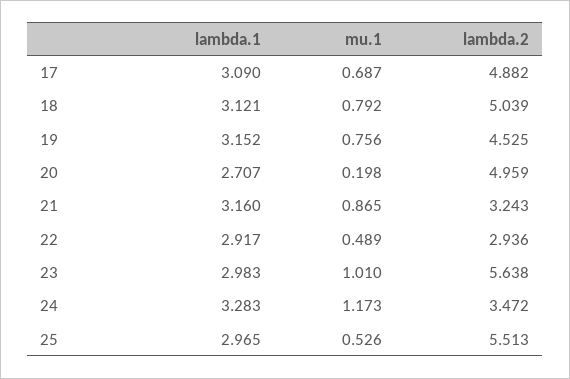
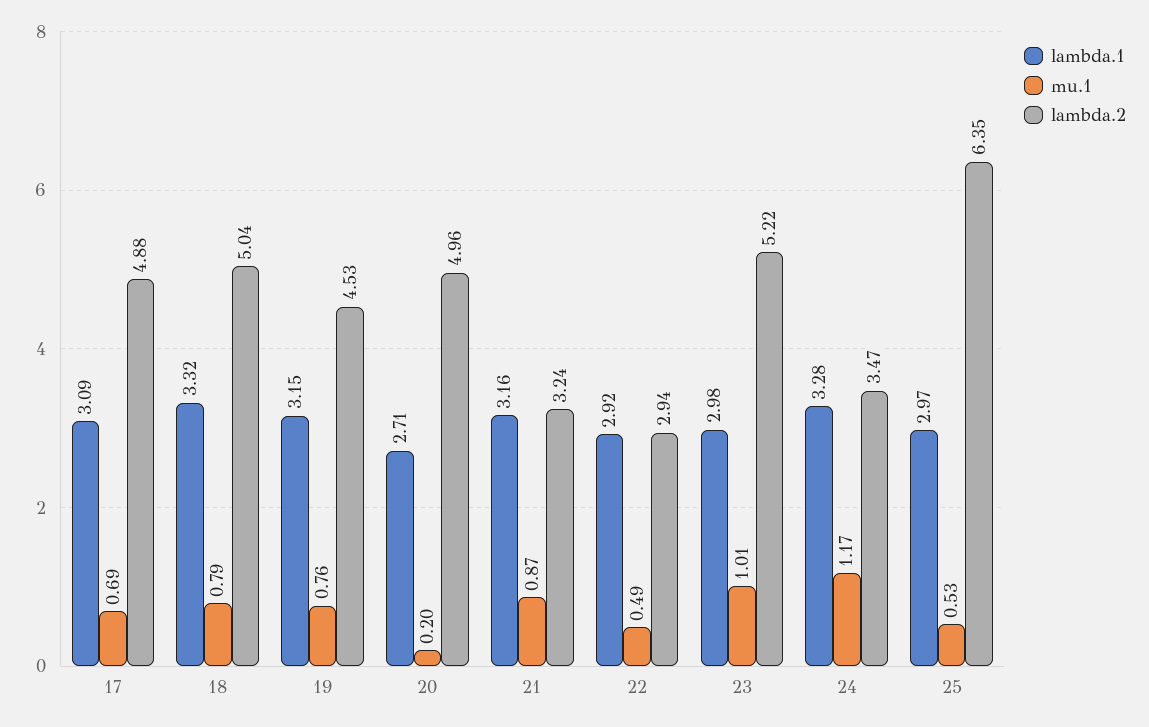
lambda.1, 18: 3.121 -> 3.32
lambda.2, 23: 5.638 -> 5.22
lambda.2, 25: 5.513 -> 6.35

